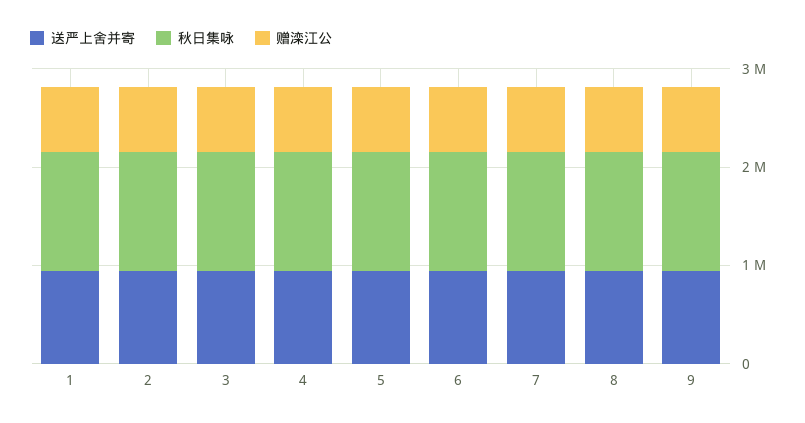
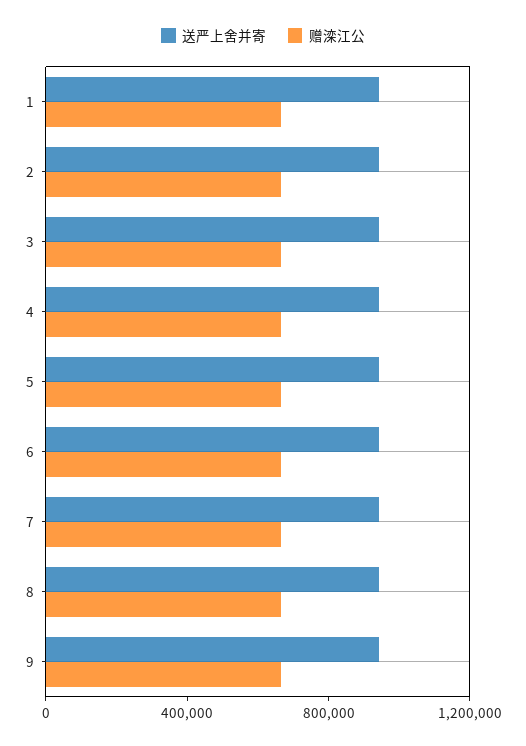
秋日集咏, 1: 1200000 -> none
秋日集咏, 2: 1200000 -> none
秋日集咏, 3: 1200000 -> none
秋日集咏, 4: 1200000 -> none
秋日集咏, 5: 1200000 -> none
秋日集咏, 6: 1200000 -> none
秋日集咏, 7: 1200000 -> none
秋日集咏, 8: 1200000 -> none
秋日集咏, 9: 1200000 -> none

